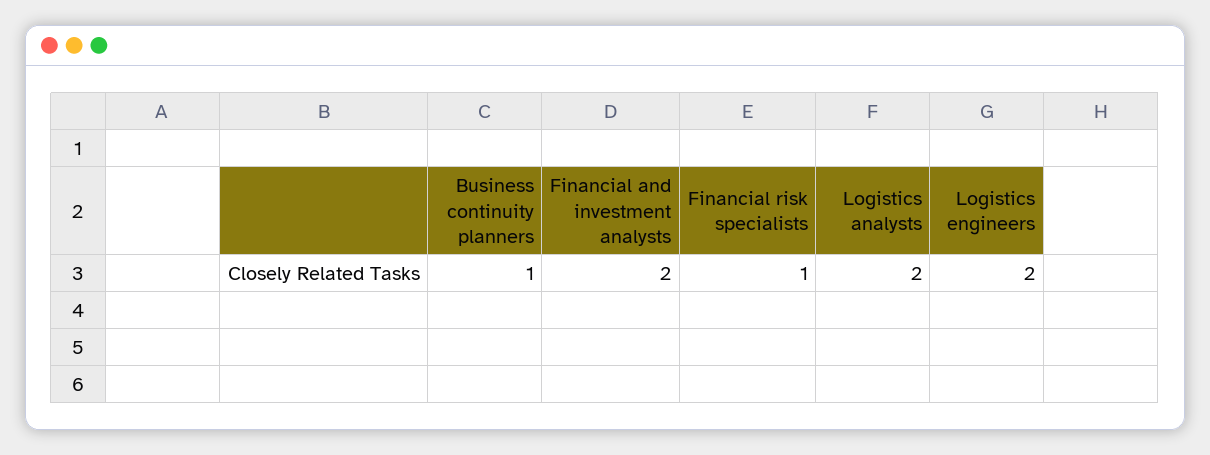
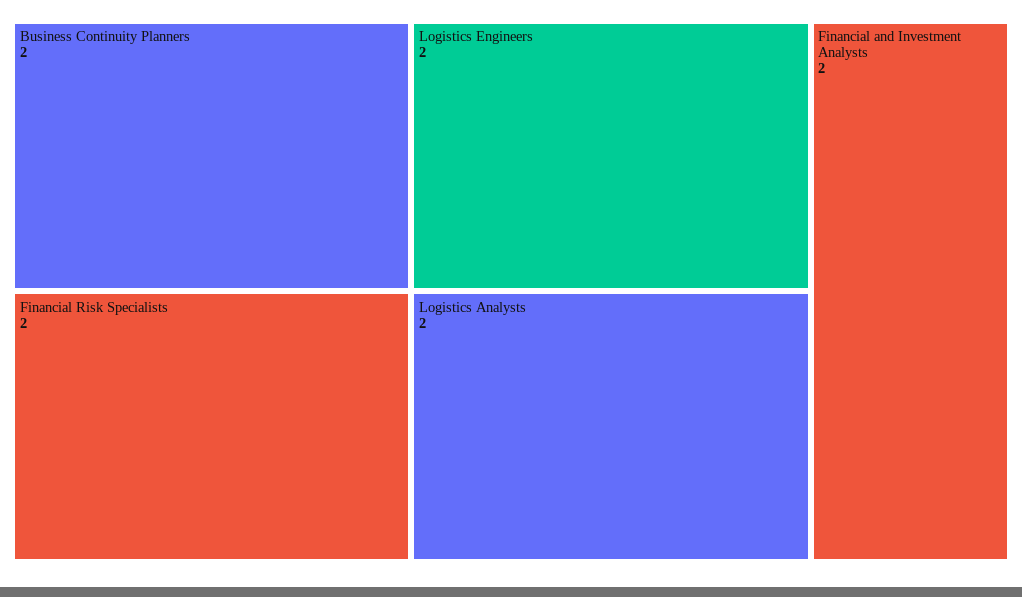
Business continuity planners: 1 -> 2
Financial risk specialists: 1 -> 2

